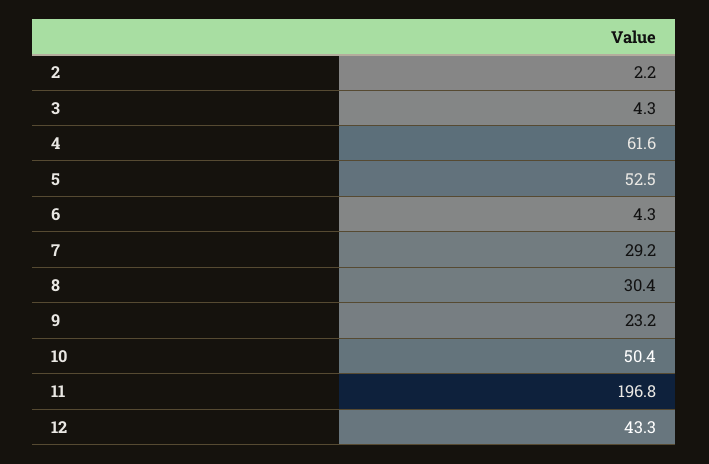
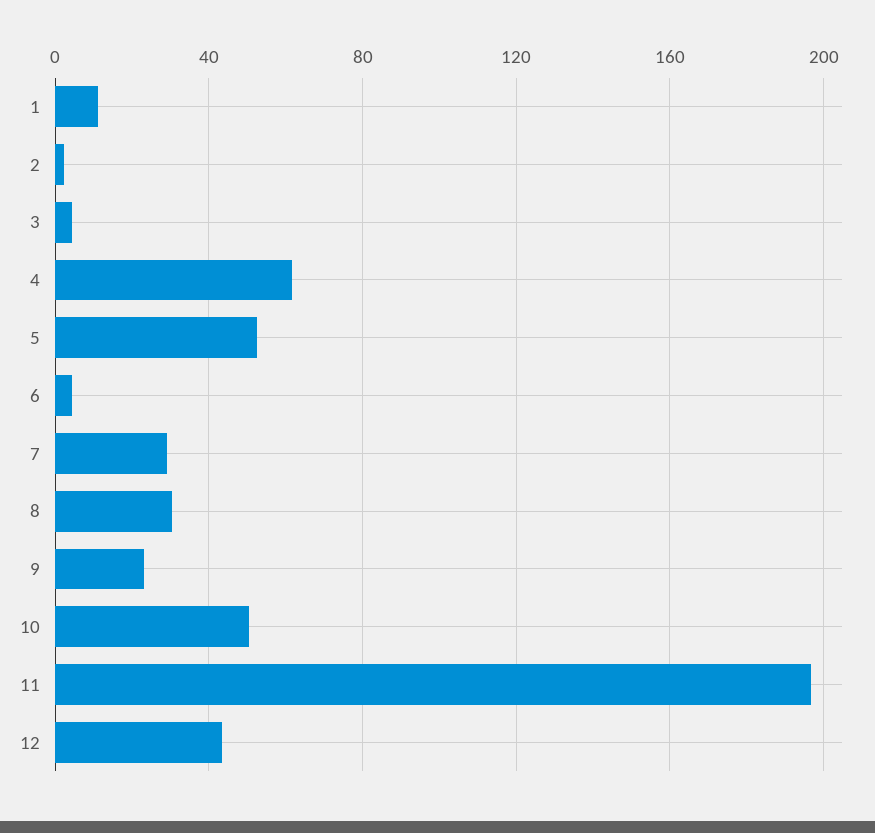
1: none -> 10

